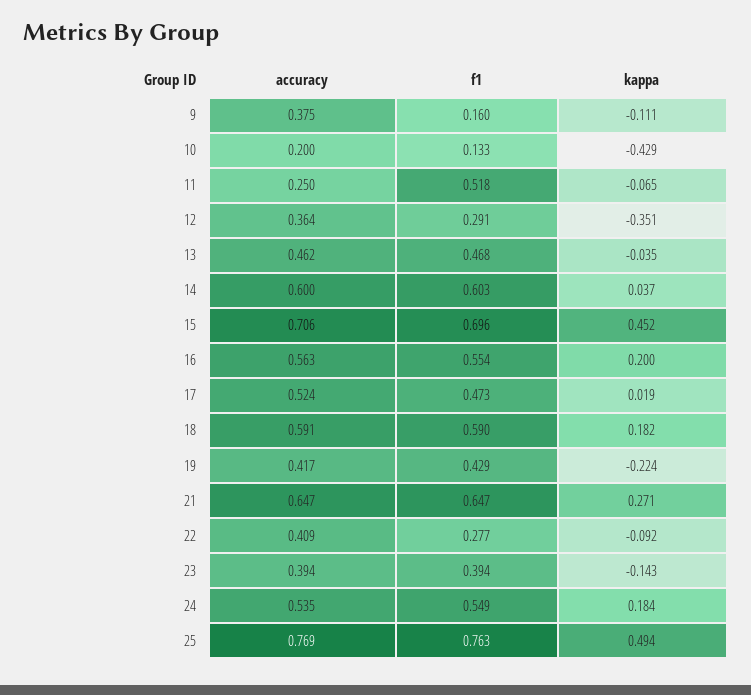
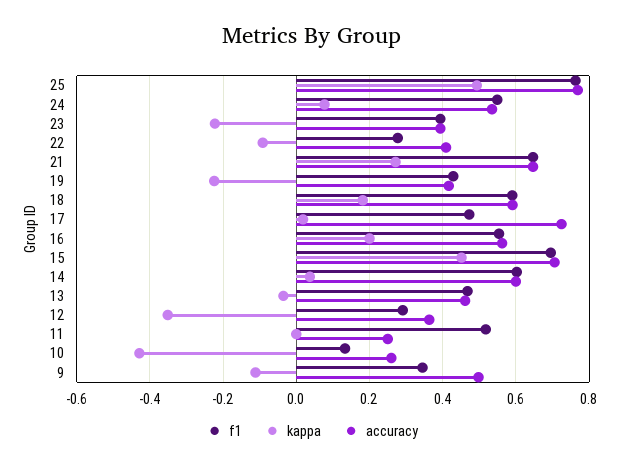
accuracy, 9: 0.375 -> 0.5
f1, 9: 0.16 -> 0.34
accuracy, 10: 0.2 -> 0.26
kappa, 11: -0.065 -> 0
accuracy, 17: 0.524 -> 0.72
kappa, 23: -0.143 -> -0.22
kappa, 24: 0.184 -> 0.08

